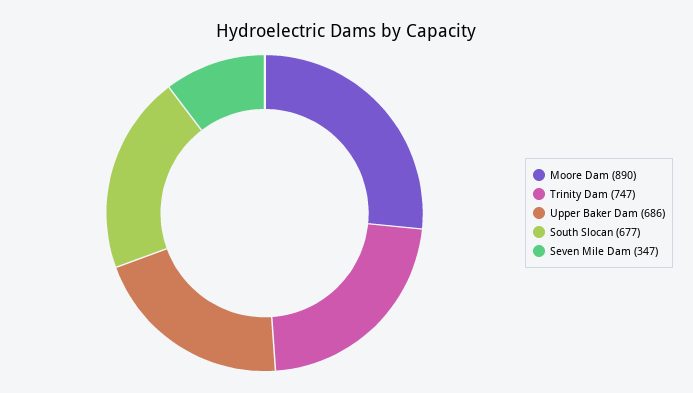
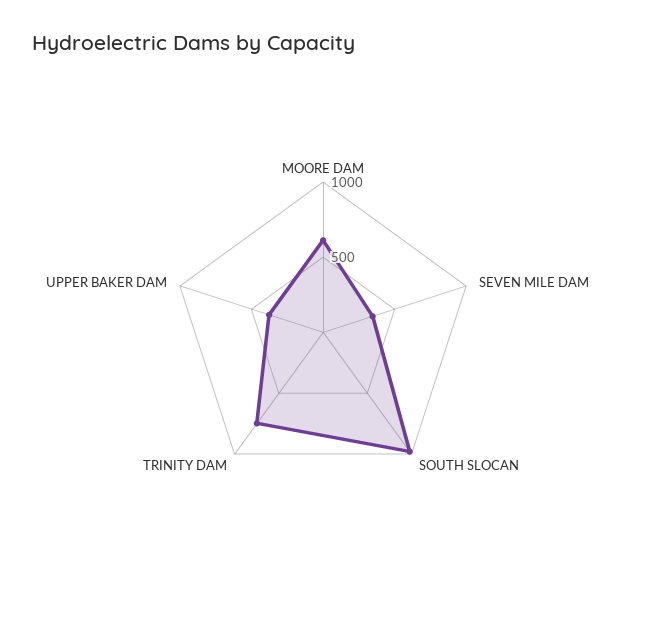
Moore Dam: 890 -> 600
Upper Baker Dam: 686 -> 400
South Slocan: 677 -> 1000

